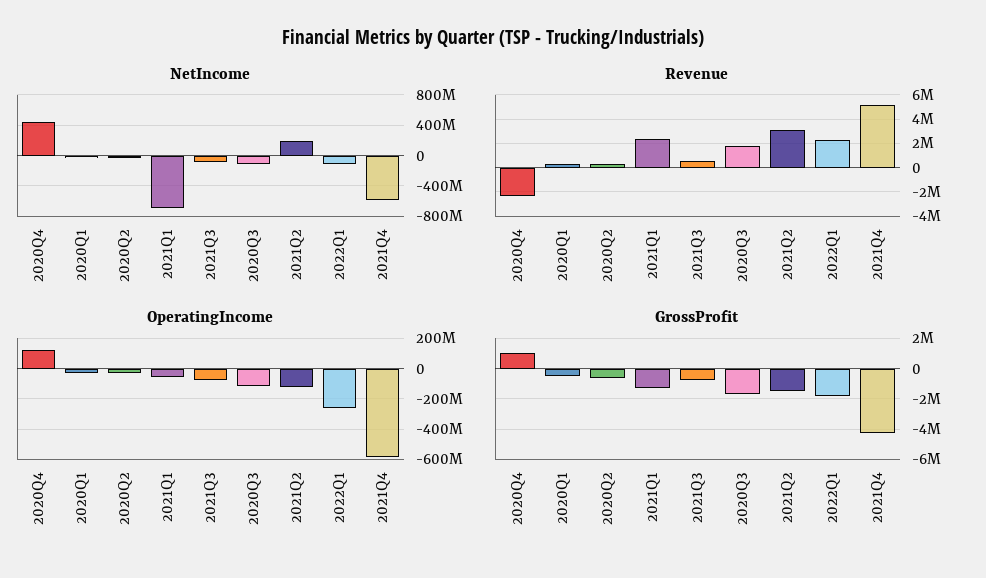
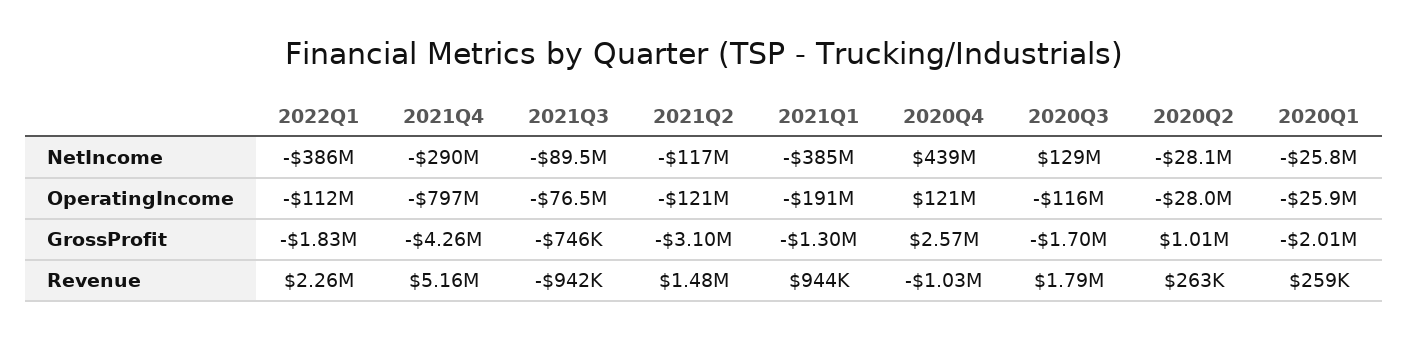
NetIncome, 2021Q1: -700000000 -> -385000000
NetIncome, 2020Q3: -100000000 -> 129000000
NetIncome, 2021Q2: 200000000 -> -117000000
NetIncome, 2022Q1: -100000000 -> -386000000
NetIncome, 2021Q4: -600000000 -> -290000000
Revenue, 2020Q4: -2500000 -> -1030000
Revenue, 2021Q1: 2500000 -> 944000
Revenue, 2021Q3: 500000 -> -942000
Revenue, 2021Q2: 3000000 -> 1480000
OperatingIncome, 2021Q1: -50000000 -> -191000000
OperatingIncome, 2022Q1: -250000000 -> -112000000
OperatingIncome, 2021Q4: -600000000 -> -797000000
GrossProfit, 2020Q4: 1000000 -> 2570000
GrossProfit, 2020Q1: -500000 -> -2010000
GrossProfit, 2020Q2: -500000 -> 1010000
GrossProfit, 2021Q2: -1500000 -> -3100000

